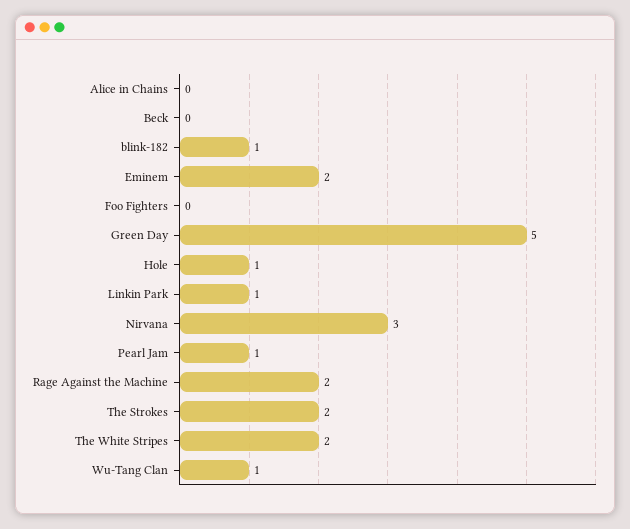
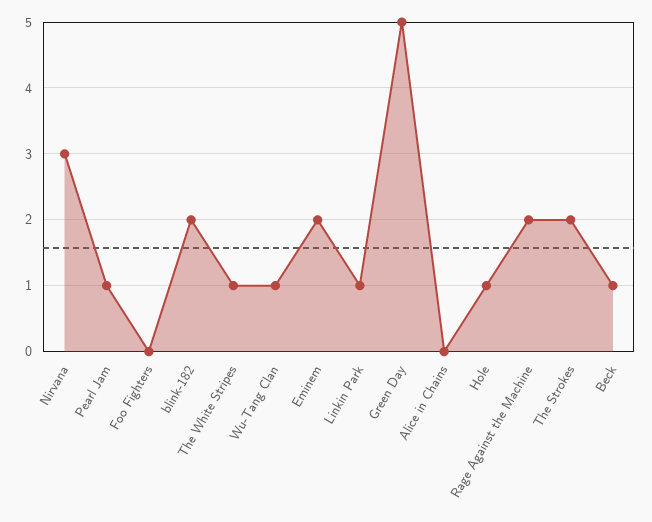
Beck: 0 -> 1
blink-182: 1 -> 2
The White Stripes: 2 -> 1

